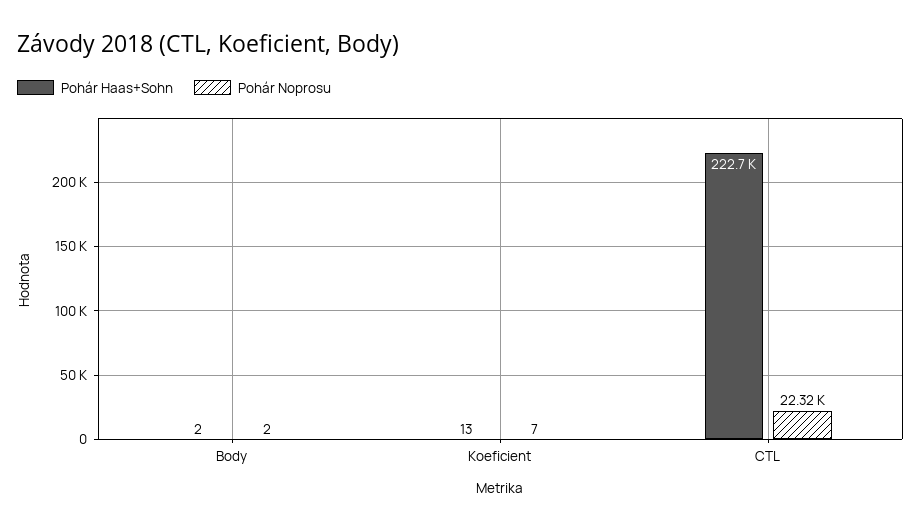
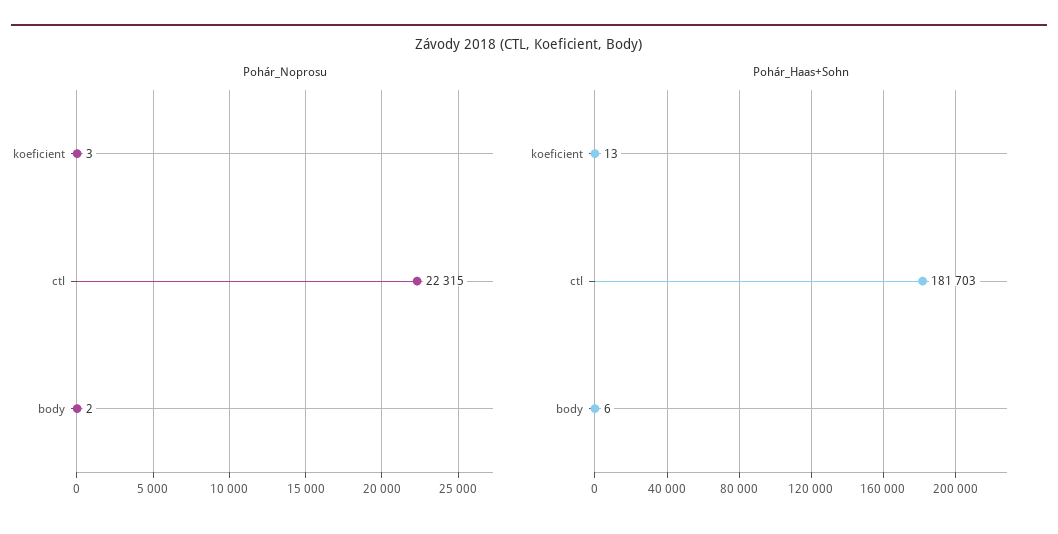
Pohár Haas+Sohn, Body: 2 -> 6
Pohár Noprosu, Koeficient: 7 -> 3
Pohár Haas+Sohn, CTL: 222700 -> 181703

